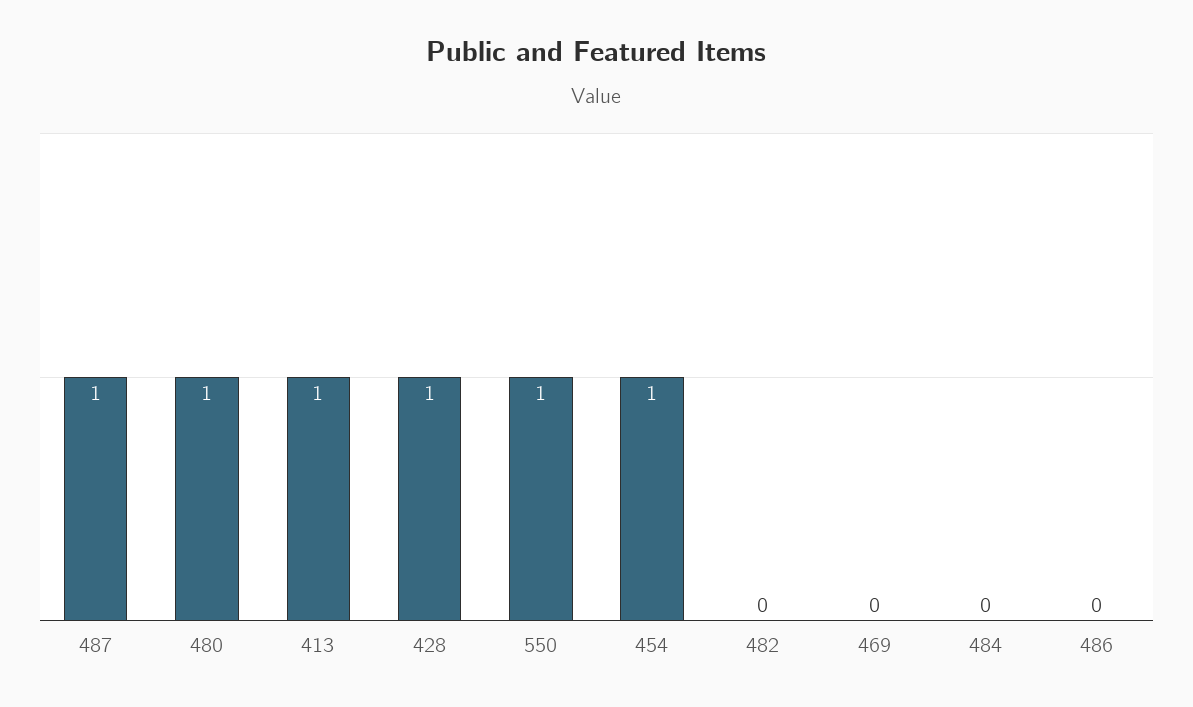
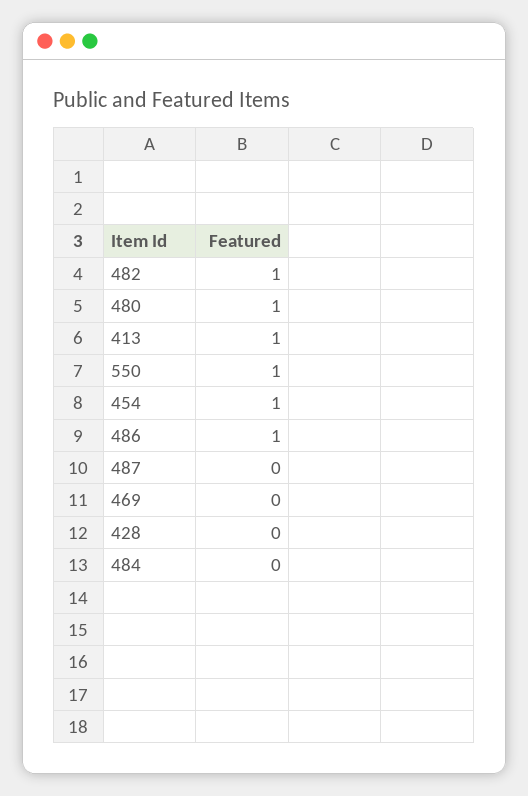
487: 1 -> 0
428: 1 -> 0
482: 0 -> 1
486: 0 -> 1

